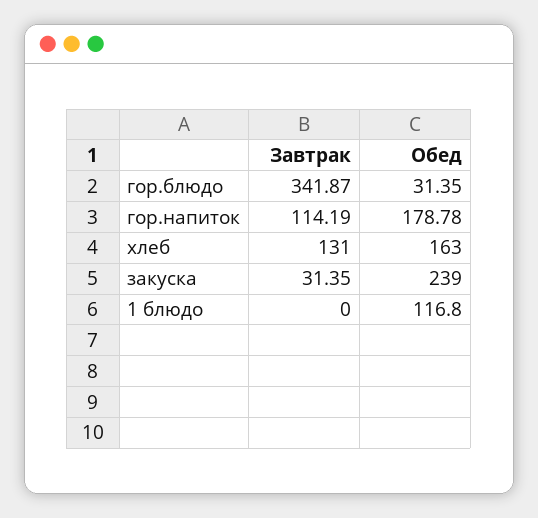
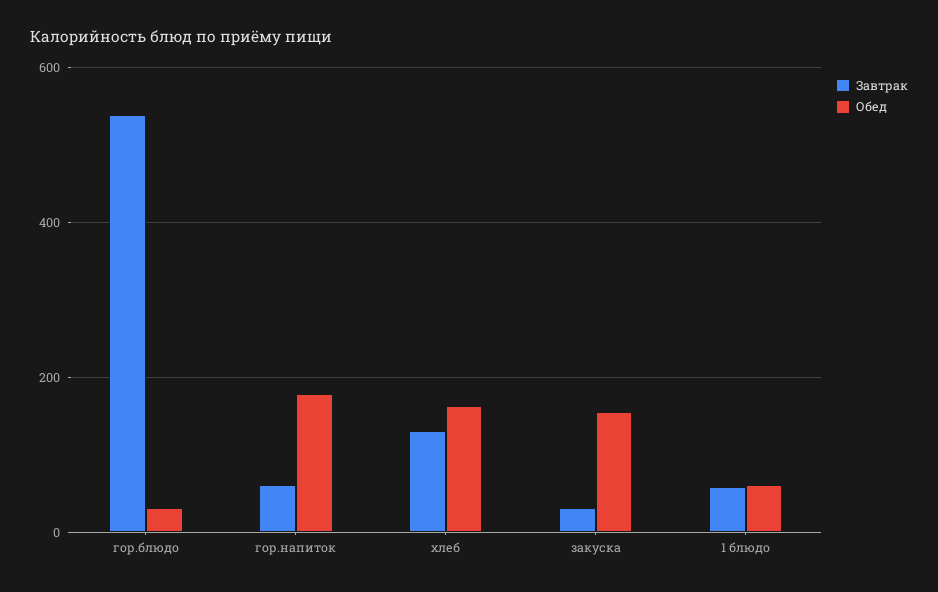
Завтрак, гор.блюдо: 341.87 -> 540
Завтрак, гор.напиток: 114.19 -> 60
Обед, закуска: 239 -> 160
Завтрак, 1 блюдо: 0 -> 60
Обед, 1 блюдо: 116.8 -> 60

